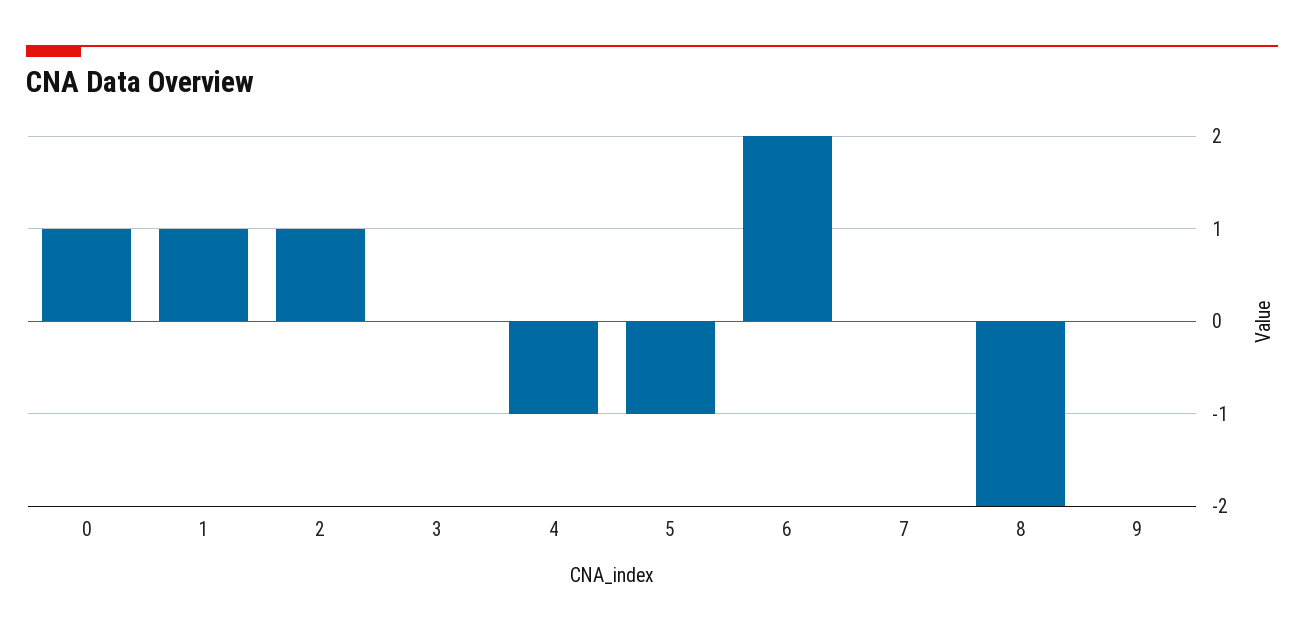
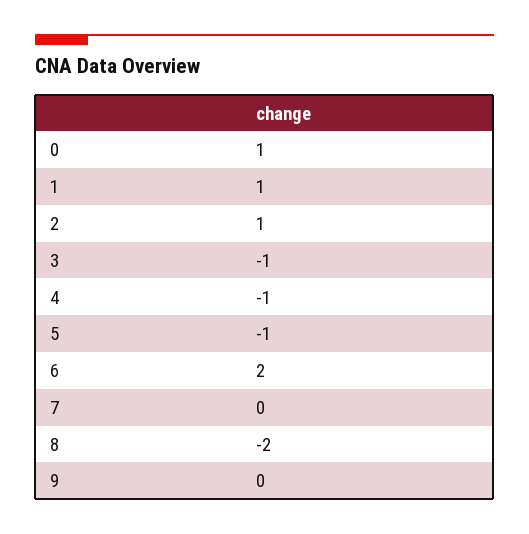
3: 0 -> -1

